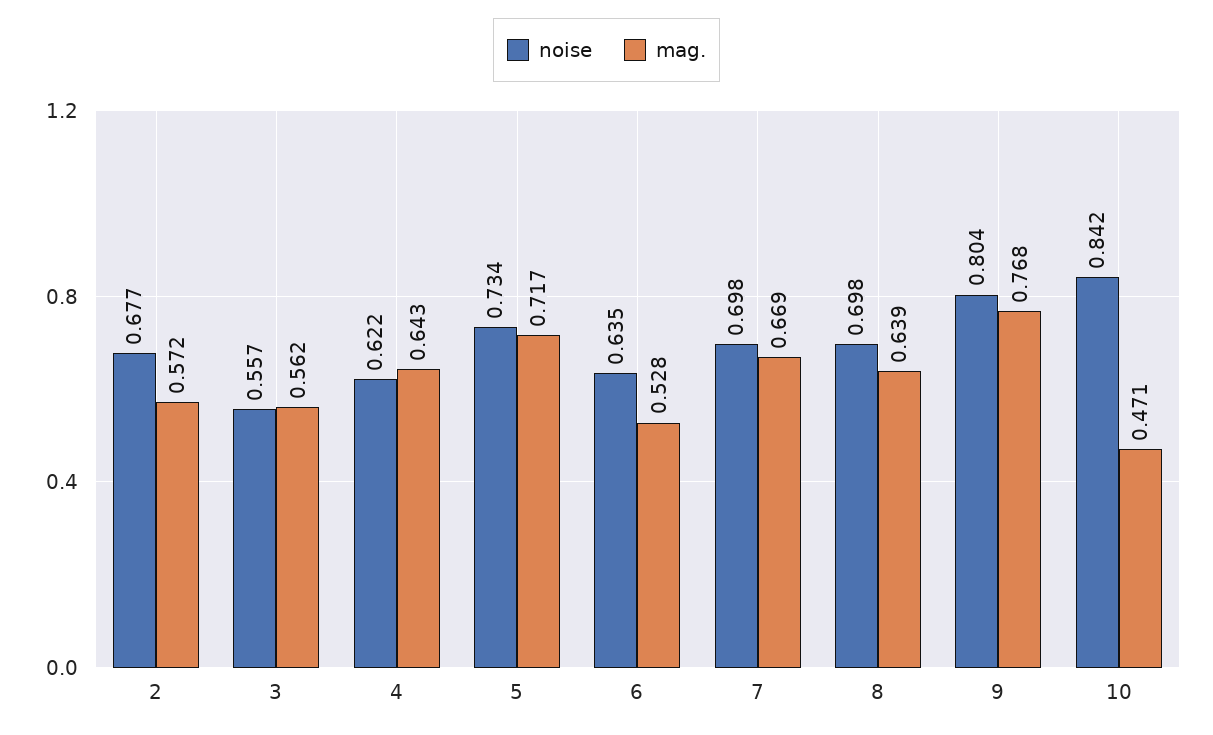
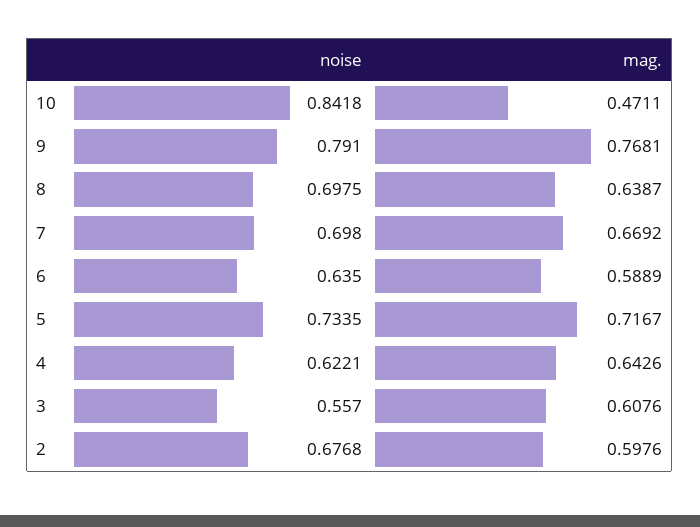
mag., 2: 0.572 -> 0.5976
mag., 3: 0.562 -> 0.6076
mag., 6: 0.528 -> 0.5889
noise, 9: 0.804 -> 0.791

